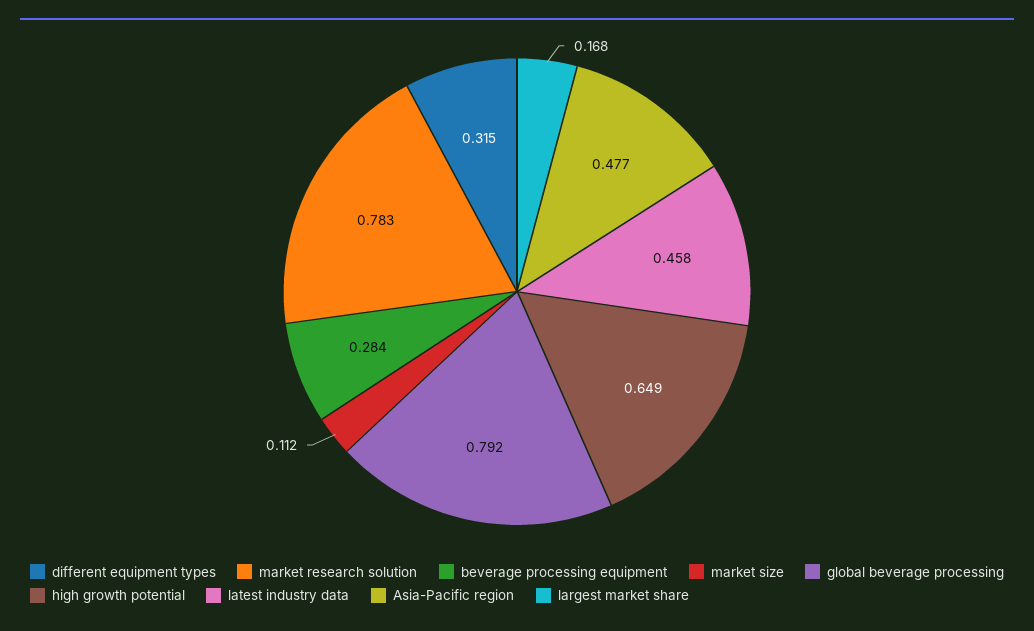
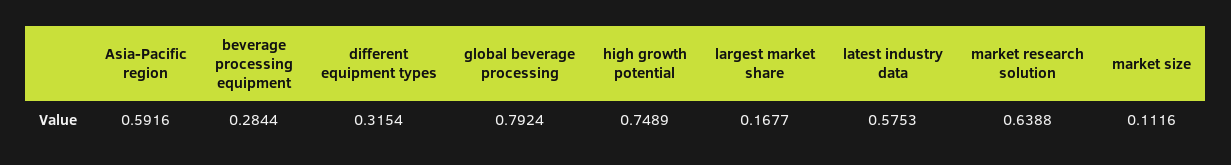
market research solution: 0.783 -> 0.6388
high growth potential: 0.649 -> 0.7489
latest industry data: 0.458 -> 0.5753
Asia-Pacific region: 0.477 -> 0.5916

